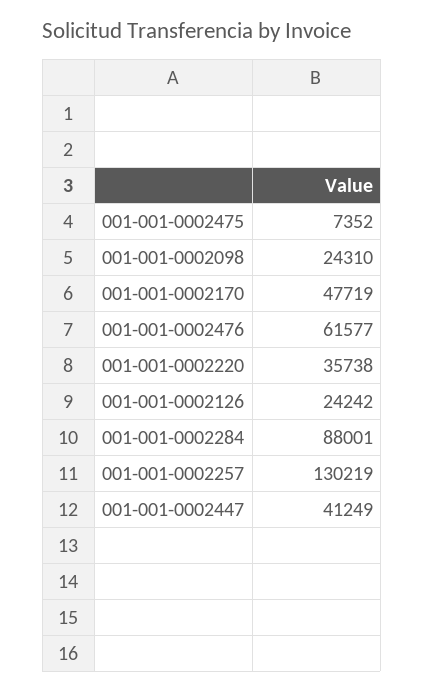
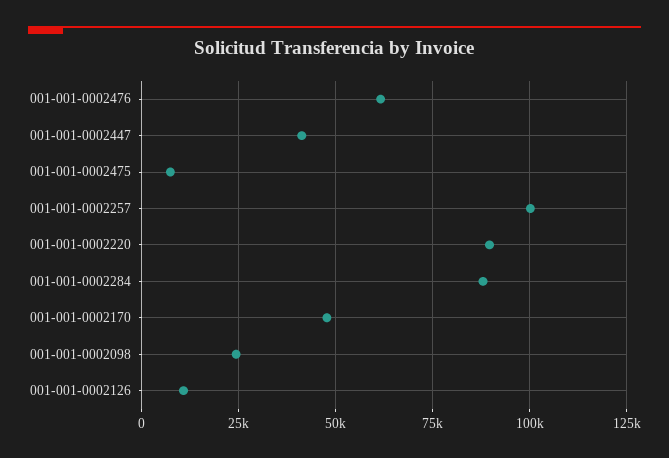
001-001-0002220: 35738 -> 90000
001-001-0002126: 24242 -> 10000
001-001-0002257: 130219 -> 100000

